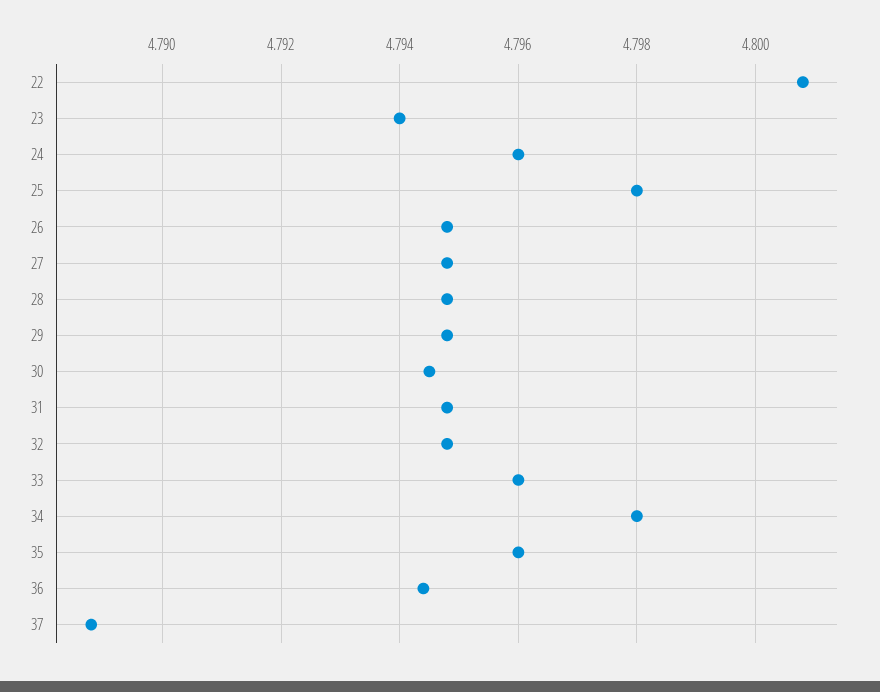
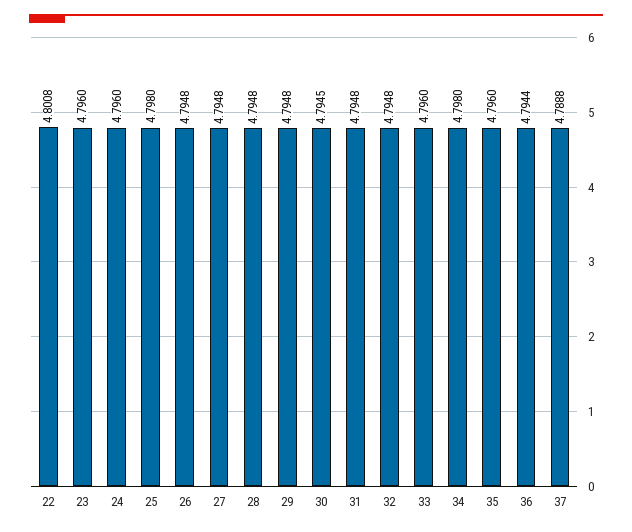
23: 4.794 -> 4.796

